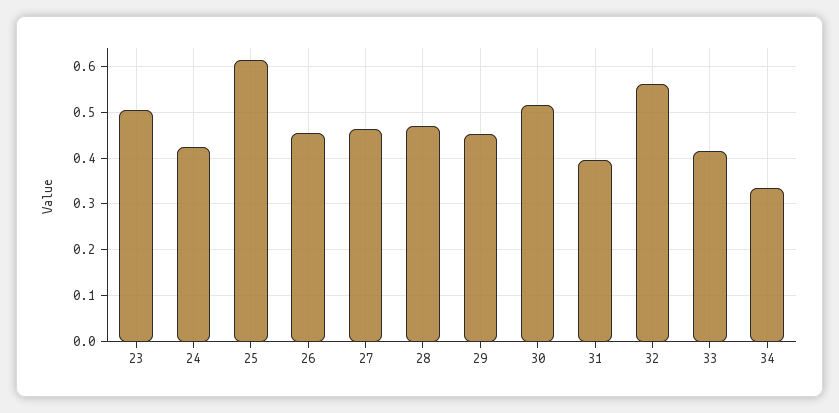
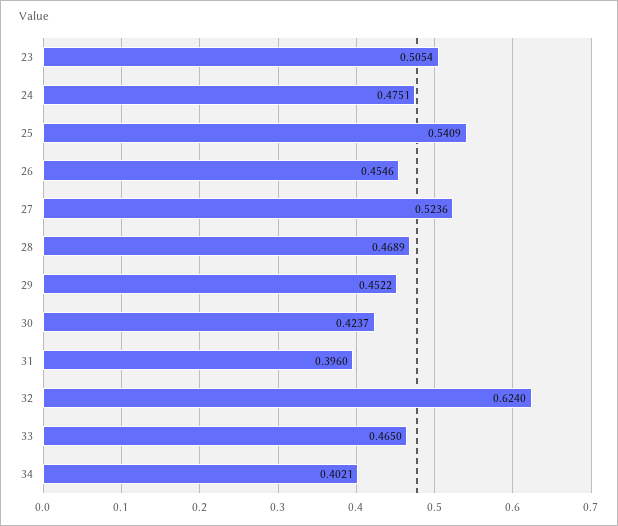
24: 0.42 -> 0.4751
25: 0.62 -> 0.5409
27: 0.46 -> 0.5236
30: 0.52 -> 0.4237
32: 0.56 -> 0.624
33: 0.42 -> 0.465
34: 0.34 -> 0.4021

